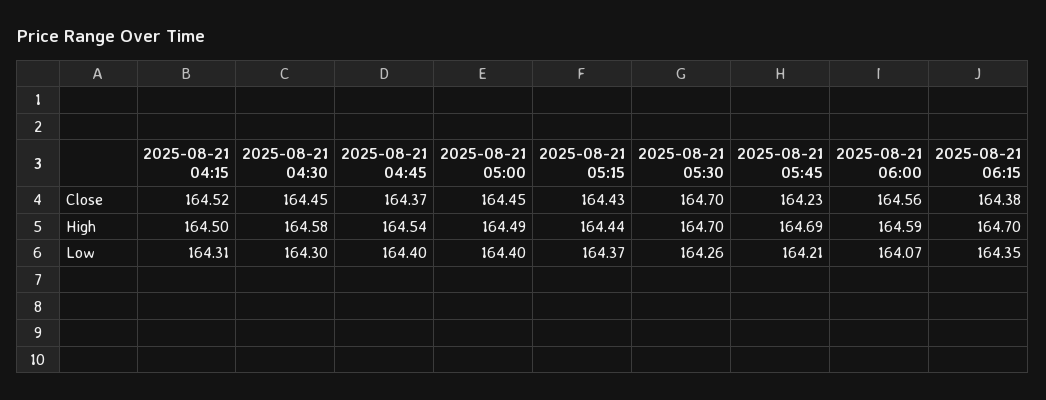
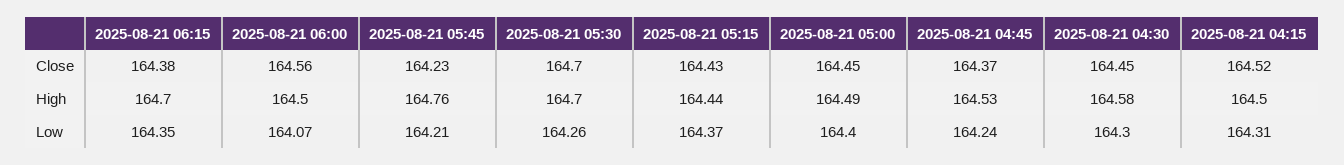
2025-08-21 04:45, High: 164.54 -> 164.53
2025-08-21 05:45, High: 164.69 -> 164.76
2025-08-21 06:00, High: 164.59 -> 164.5
2025-08-21 04:45, Low: 164.4 -> 164.24

